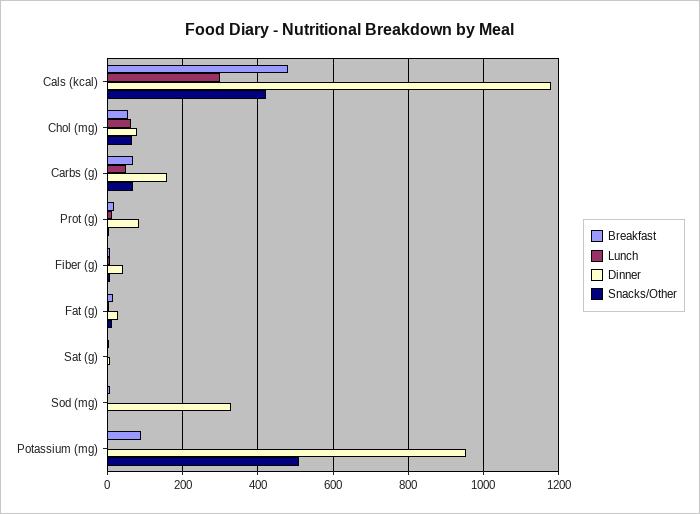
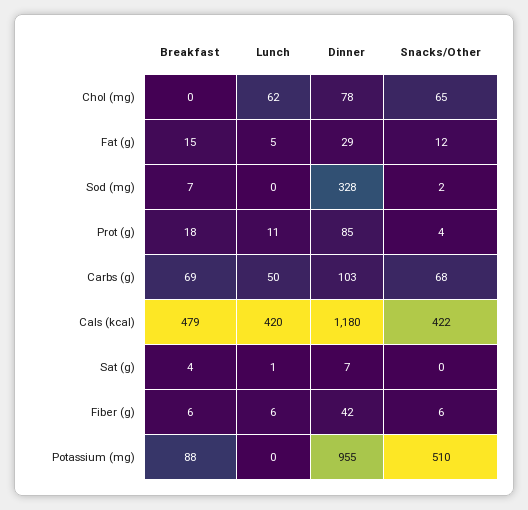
Lunch, Cals (kcal): 300 -> 420
Breakfast, Chol (mg): 60 -> 0
Dinner, Carbs (g): 160 -> 103

